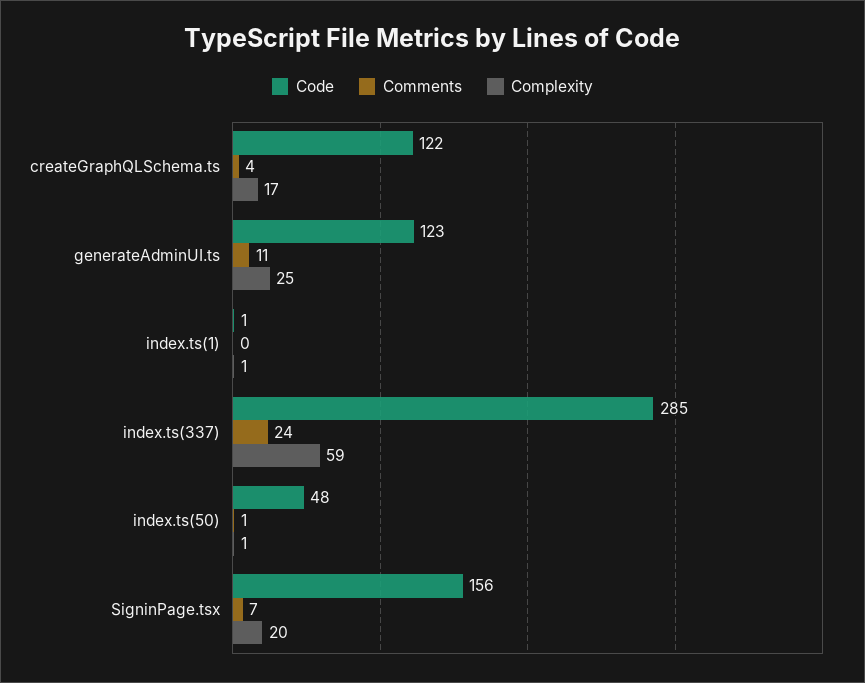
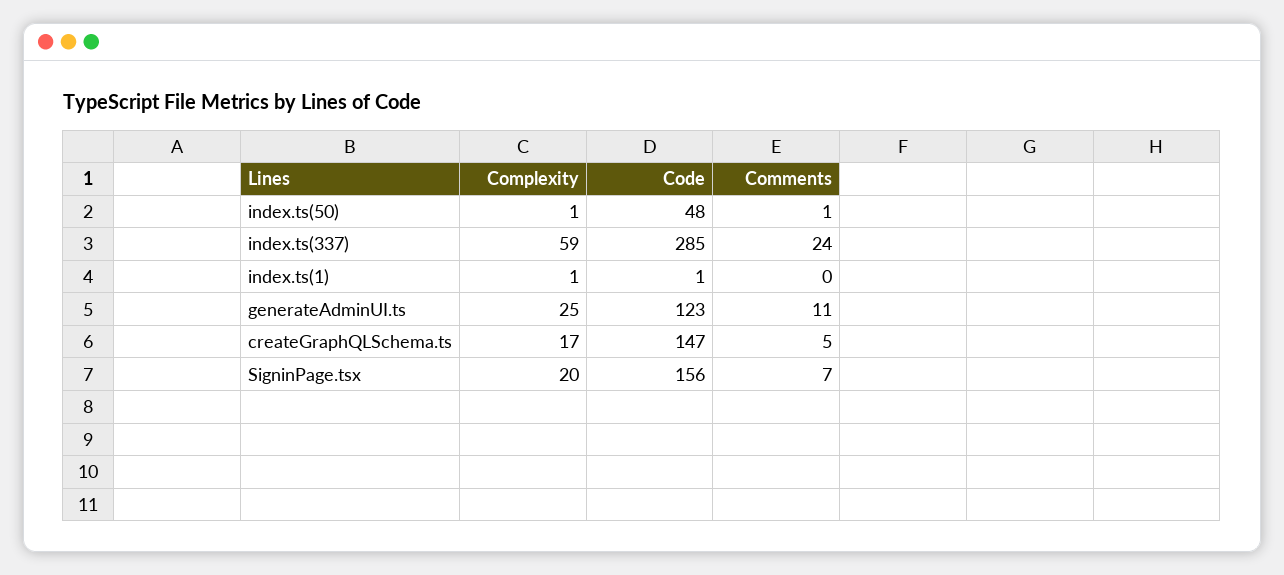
Code, createGraphQLSchema.ts: 122 -> 147
Comments, createGraphQLSchema.ts: 4 -> 5

